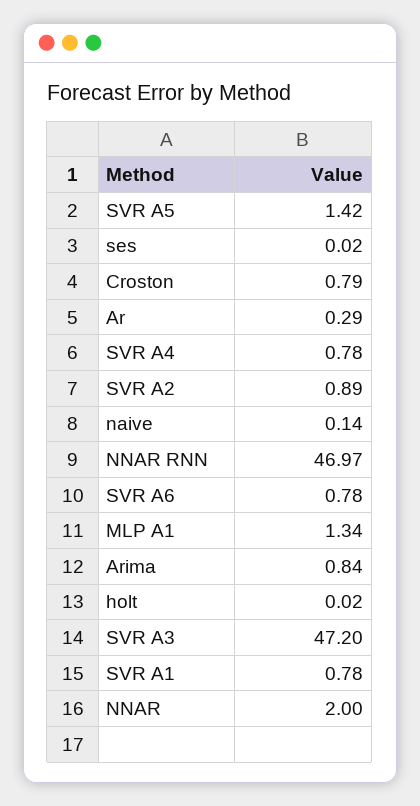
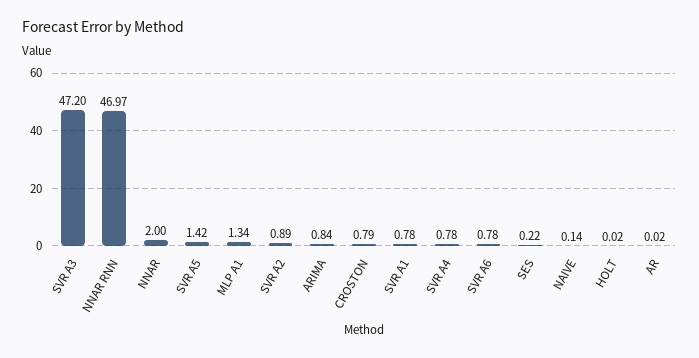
ses: 0.02 -> 0.22
Ar: 0.29 -> 0.02

